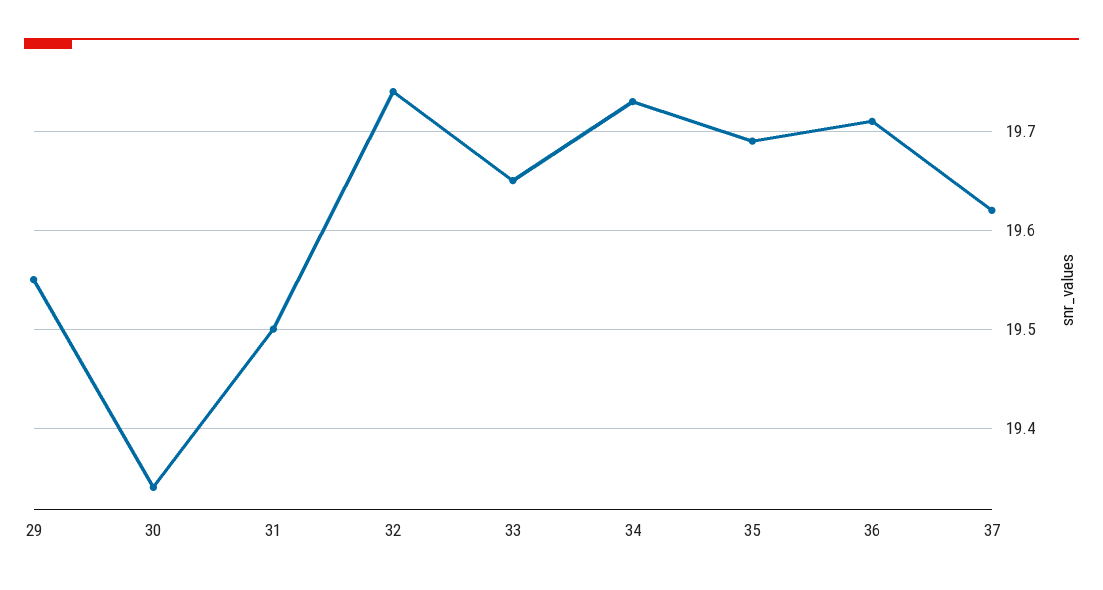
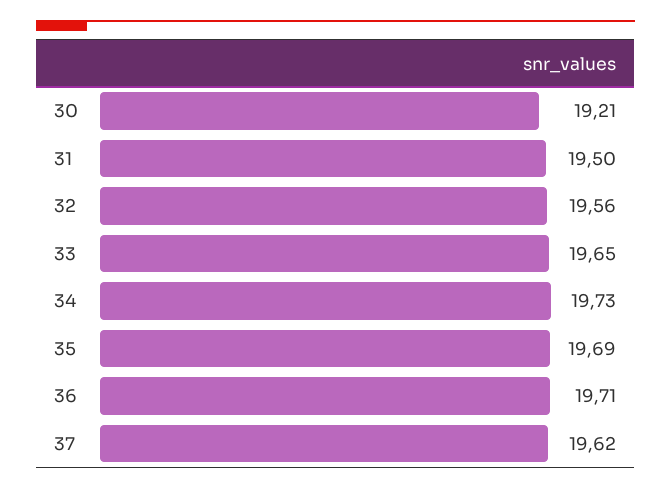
29: 19.55 -> none
30: 19.34 -> 19.21
32: 19.74 -> 19.56

